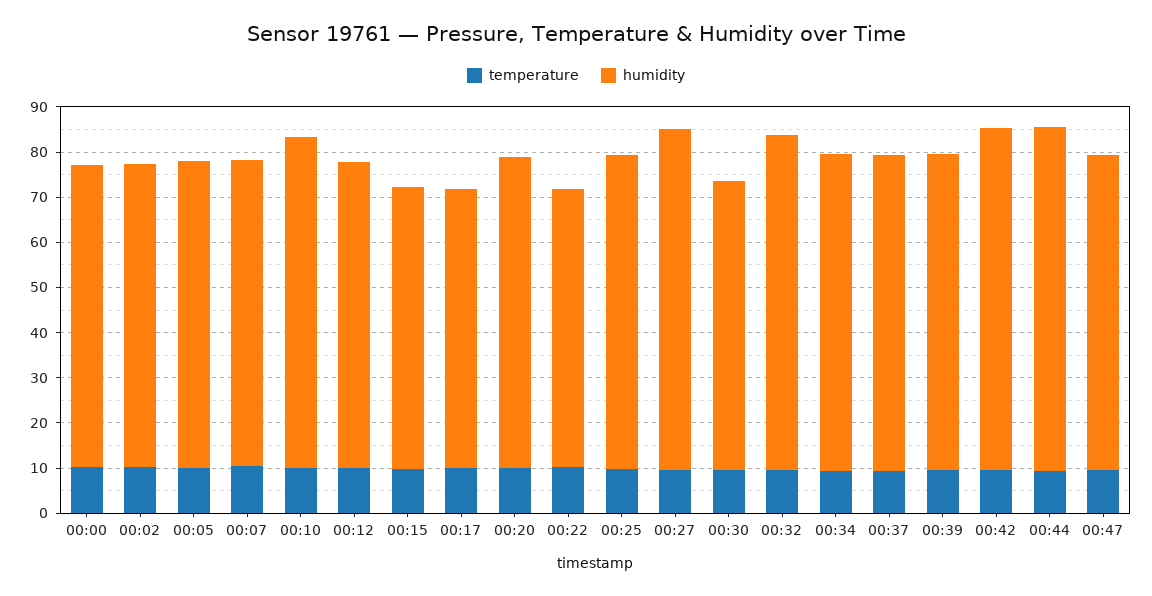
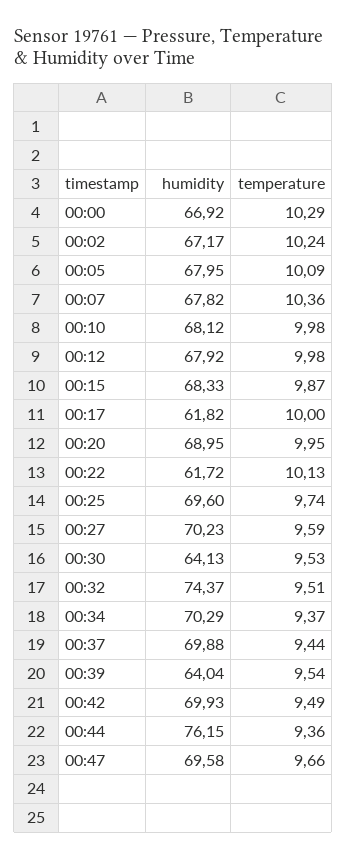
humidity, 00:10: 74 -> 68.12
humidity, 00:15: 62 -> 68.33
humidity, 00:27: 76 -> 70.23
humidity, 00:39: 70 -> 64.04
humidity, 00:42: 76 -> 69.93

